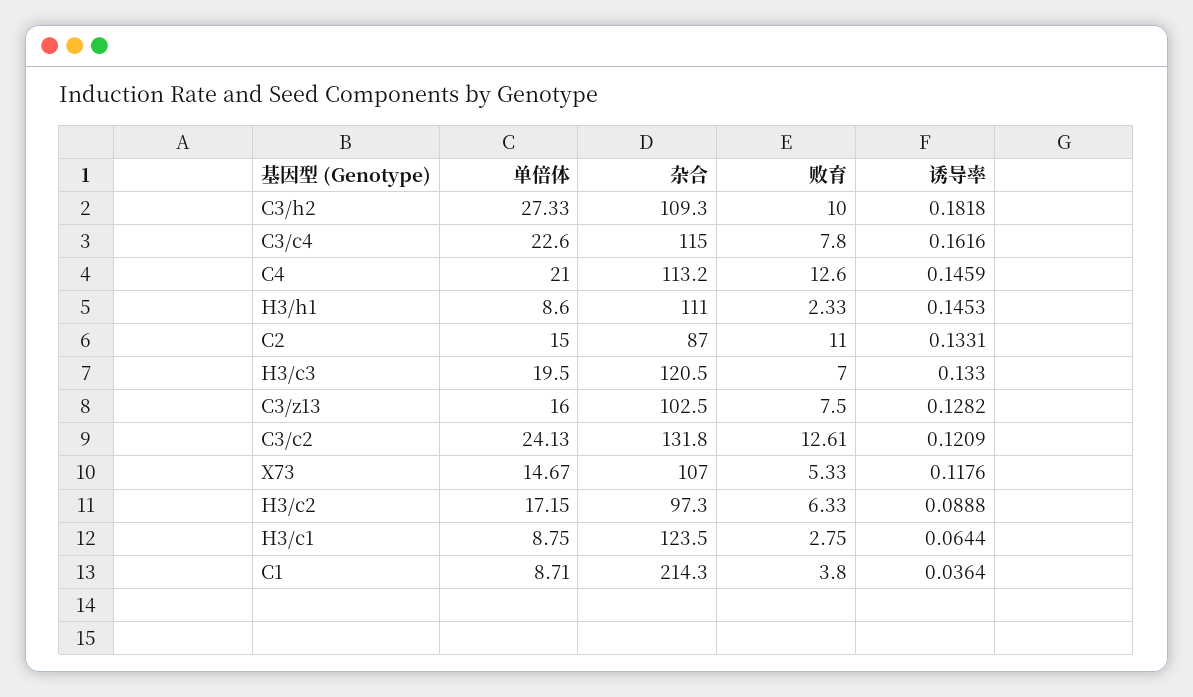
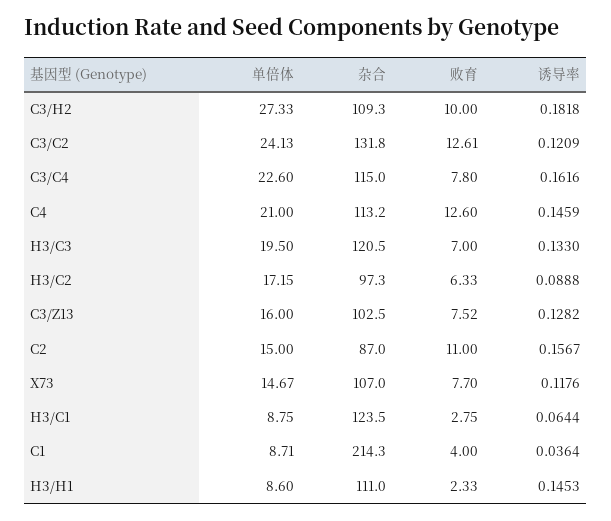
诱导率, C2: 0.1331 -> 0.1567
败育, C3/z13: 7.5 -> 7.52
败育, X73: 5.33 -> 7.7
败育, C1: 3.8 -> 4

